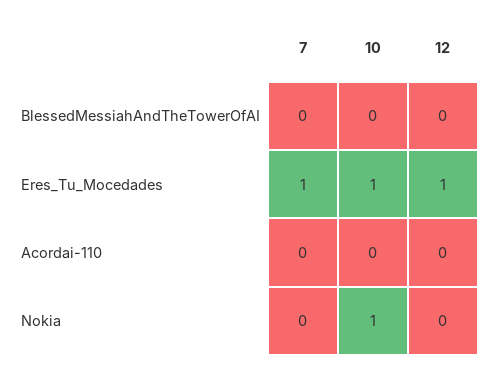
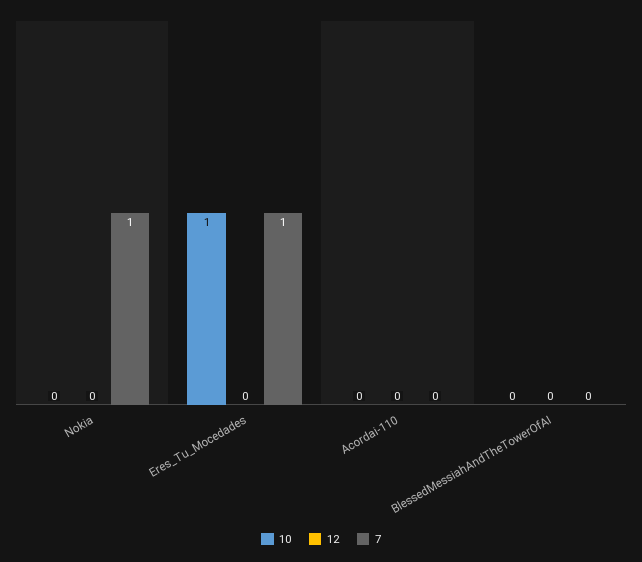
12, Eres_Tu_Mocedades: 1 -> 0
7, Nokia: 0 -> 1
10, Nokia: 1 -> 0

